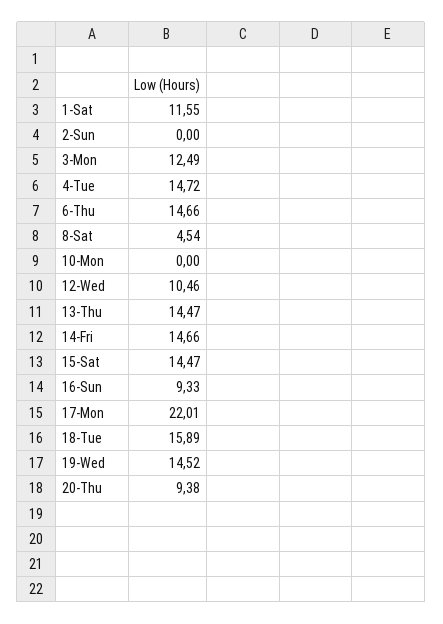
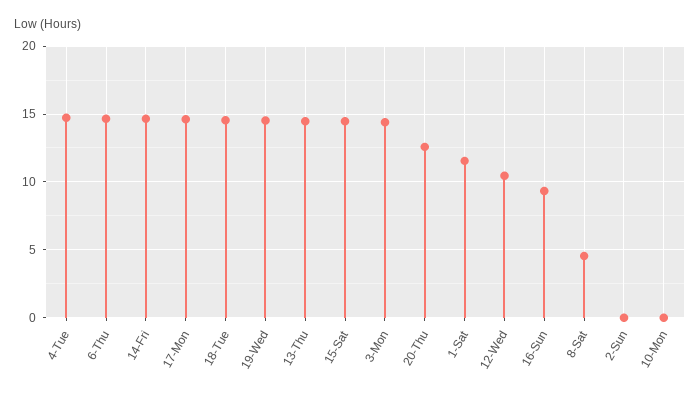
3-Mon: 12.49 -> 14.5
17-Mon: 22.01 -> 14.5
18-Tue: 15.89 -> 14.5
20-Thu: 9.38 -> 12.5

